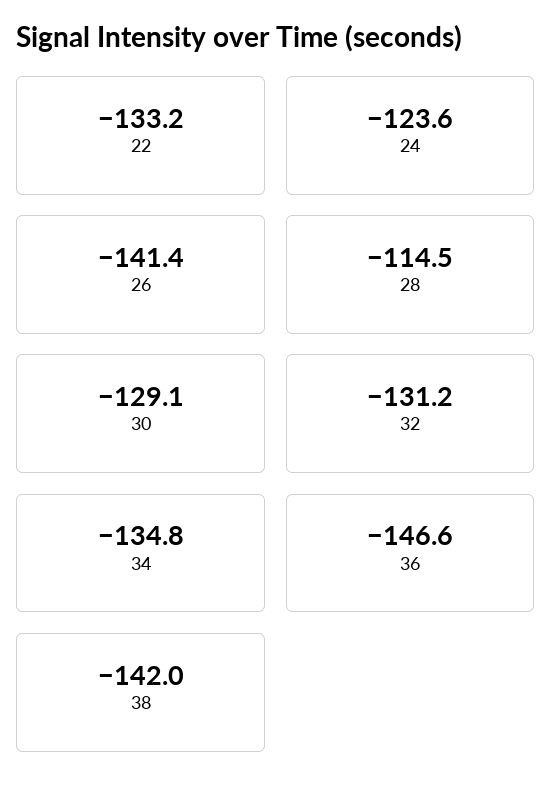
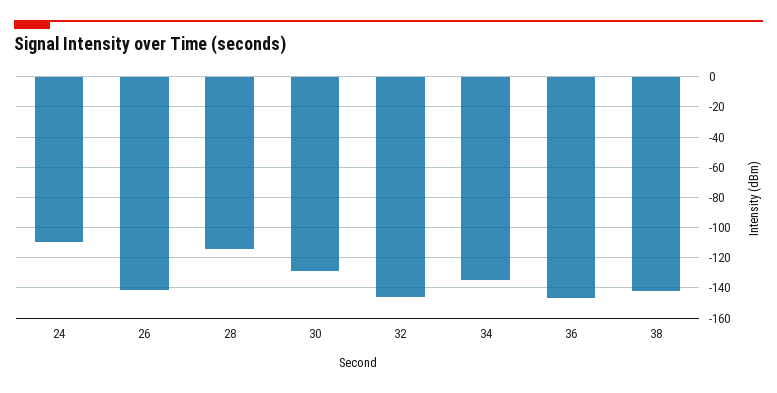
22: -133.2 -> none
24: -123.6 -> -110
32: -131.2 -> -145

